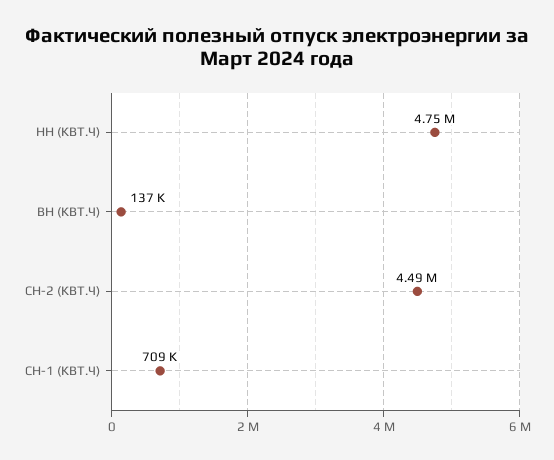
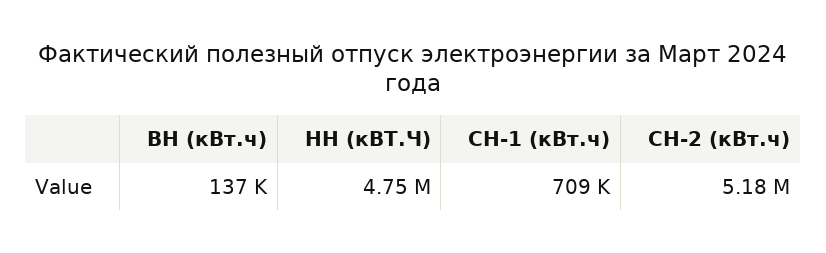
СН-2 (КВТ.Ч): 4490000 -> 5180000

